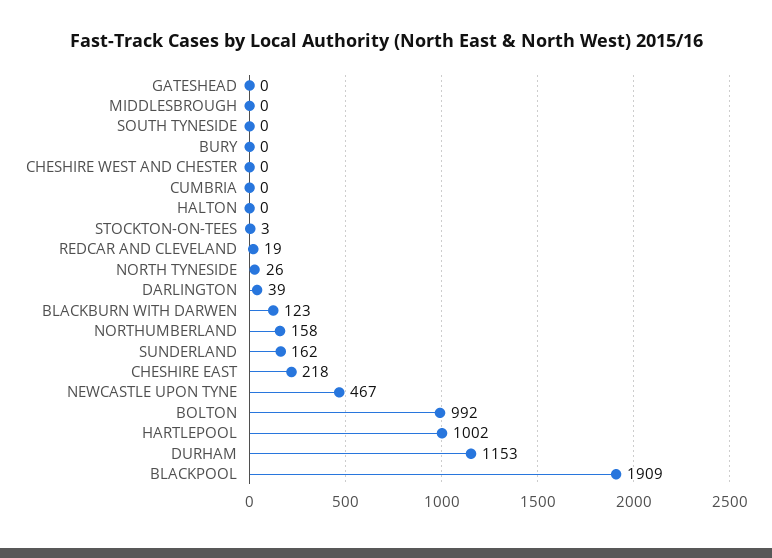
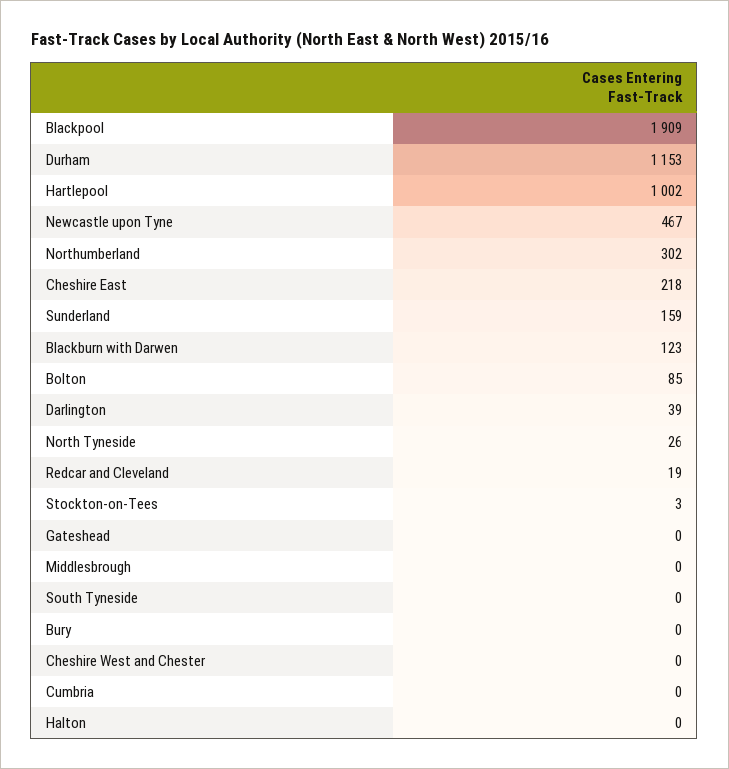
NORTHUMBERLAND: 158 -> 302
SUNDERLAND: 162 -> 159
BOLTON: 992 -> 85

